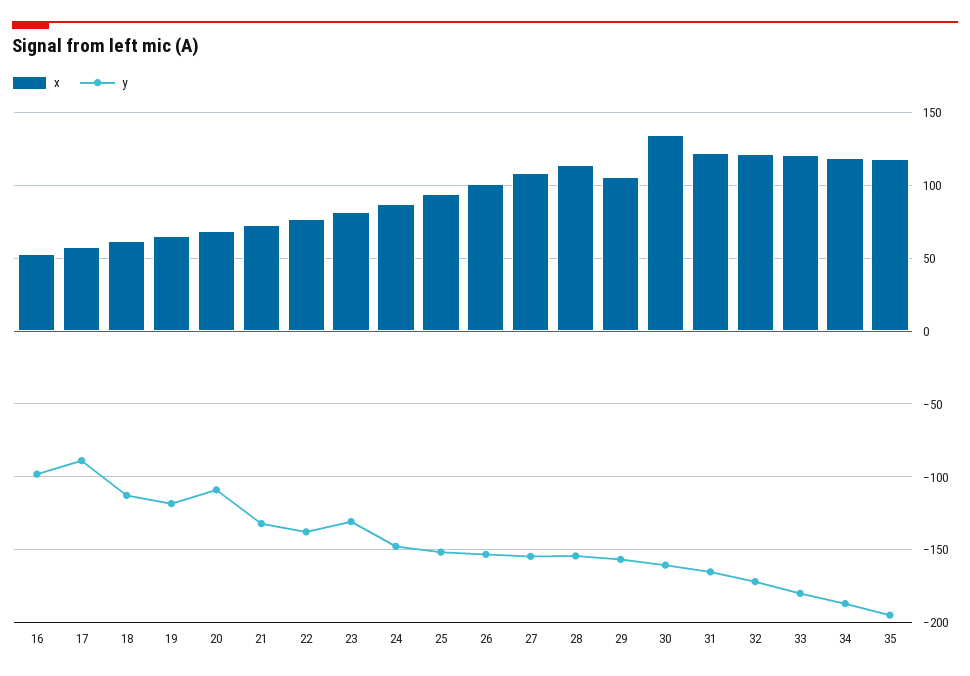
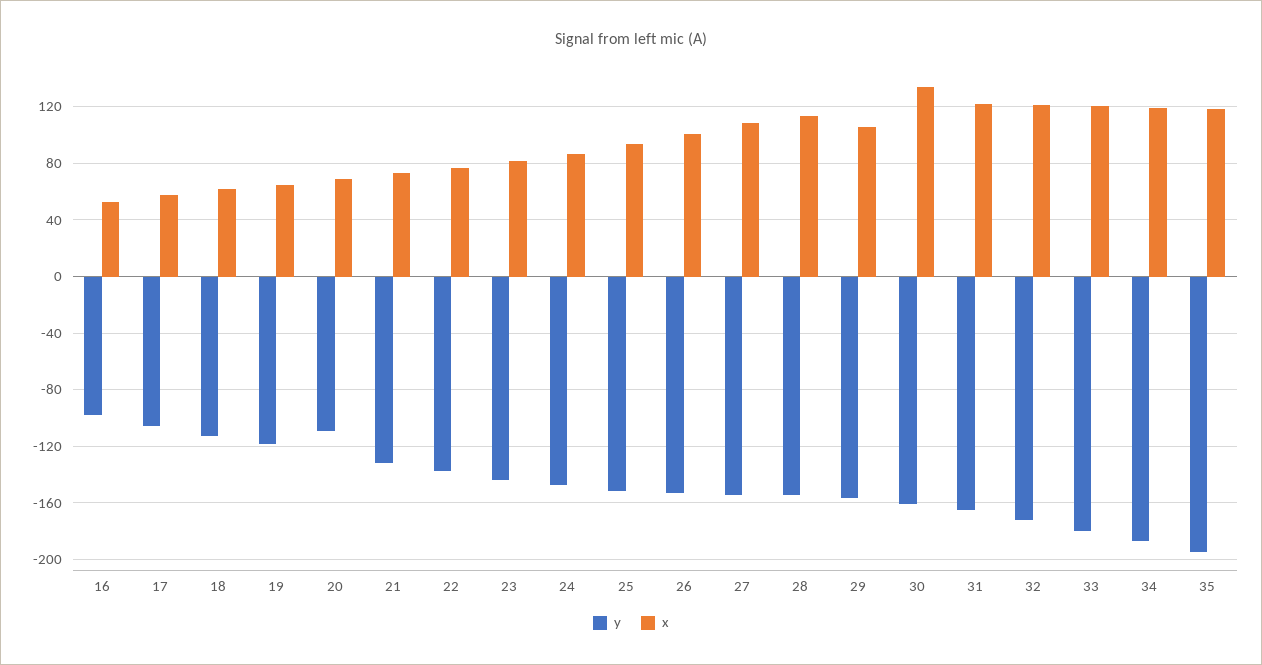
y, 17: -90 -> -105
y, 23: -130 -> -145

